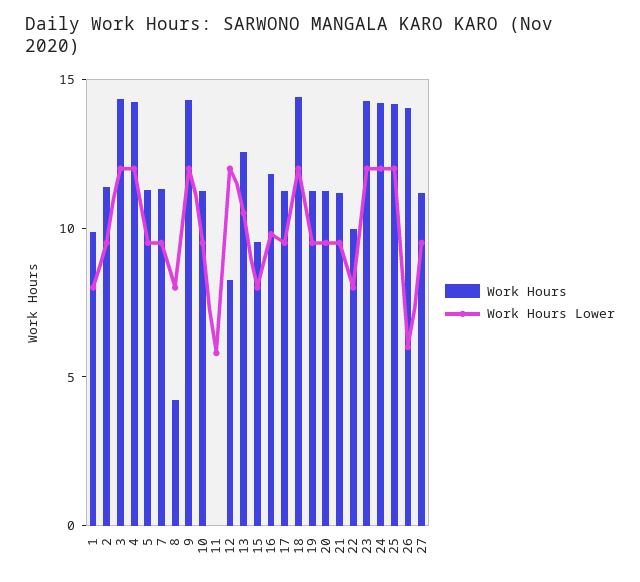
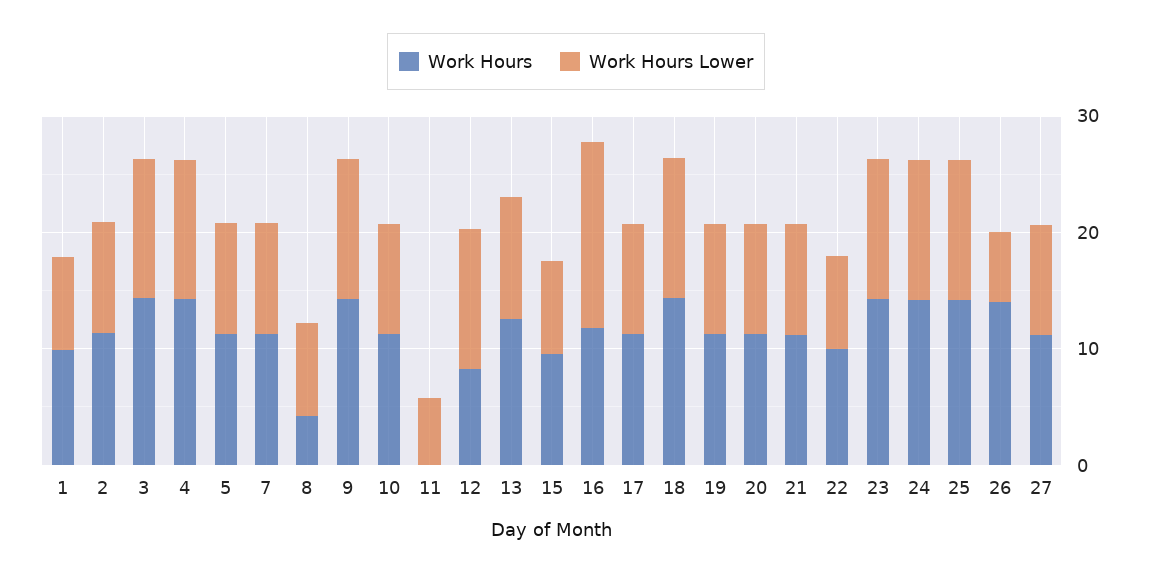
Work Hours Lower, 16: 10 -> 16

